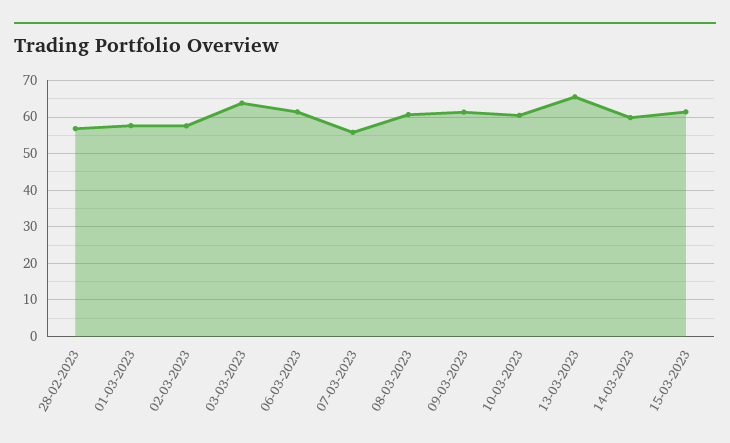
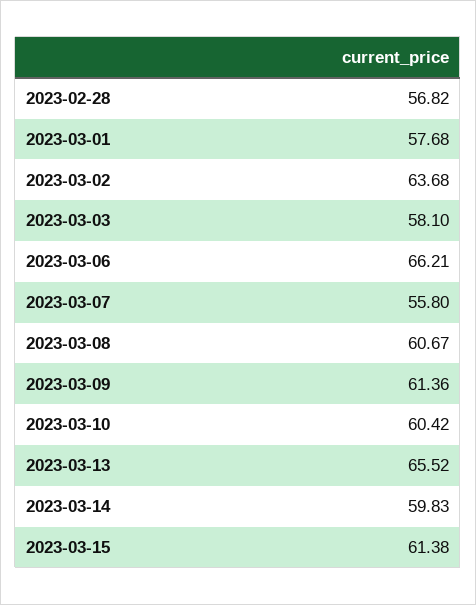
02-03-2023: 58 -> 63.68
03-03-2023: 64 -> 58.1
06-03-2023: 62 -> 66.21

